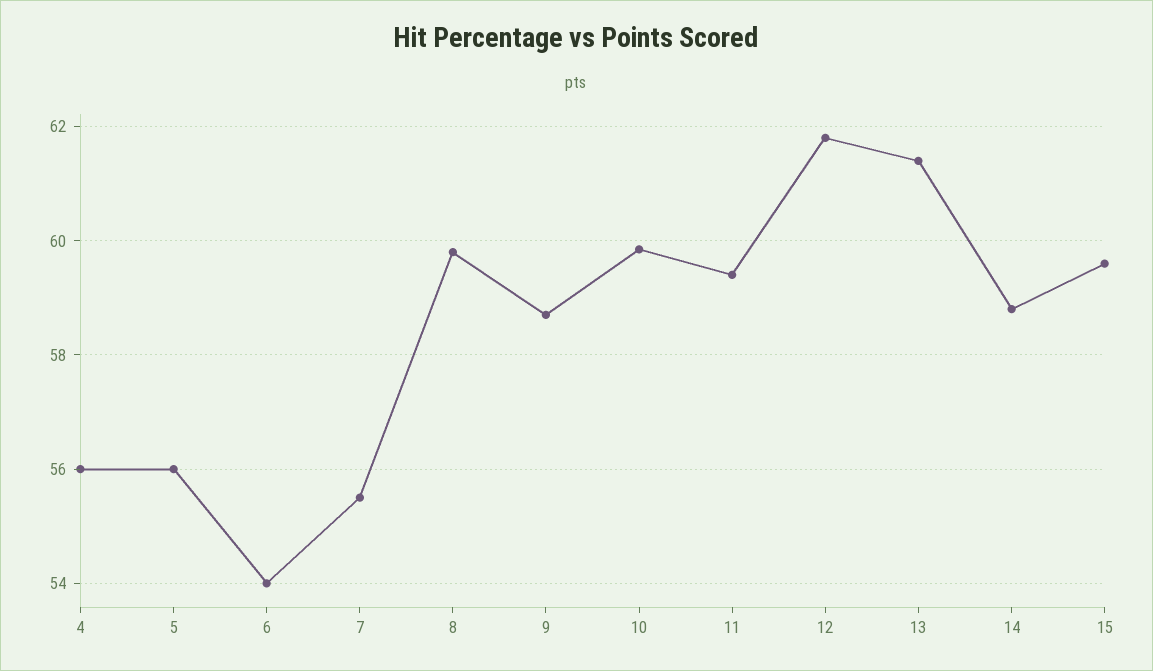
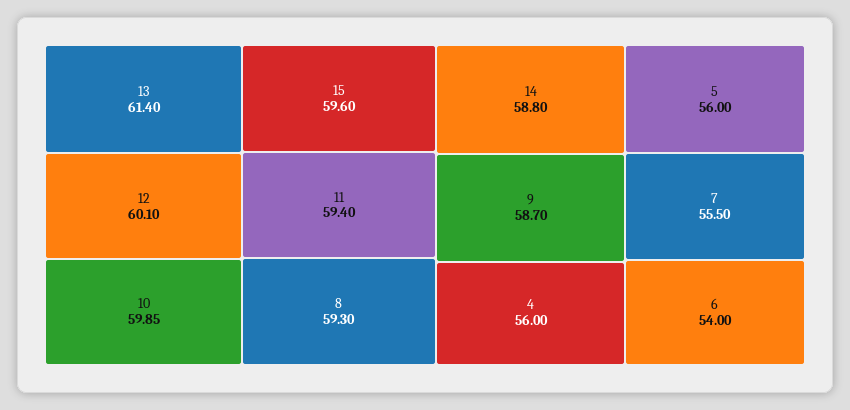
8: 59.8 -> 59.3
12: 61.8 -> 60.1

